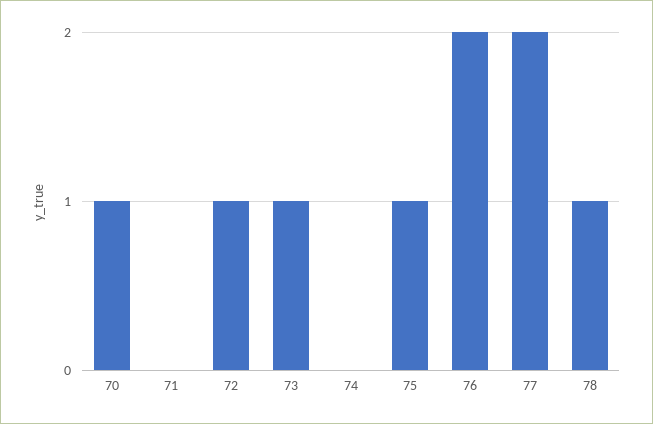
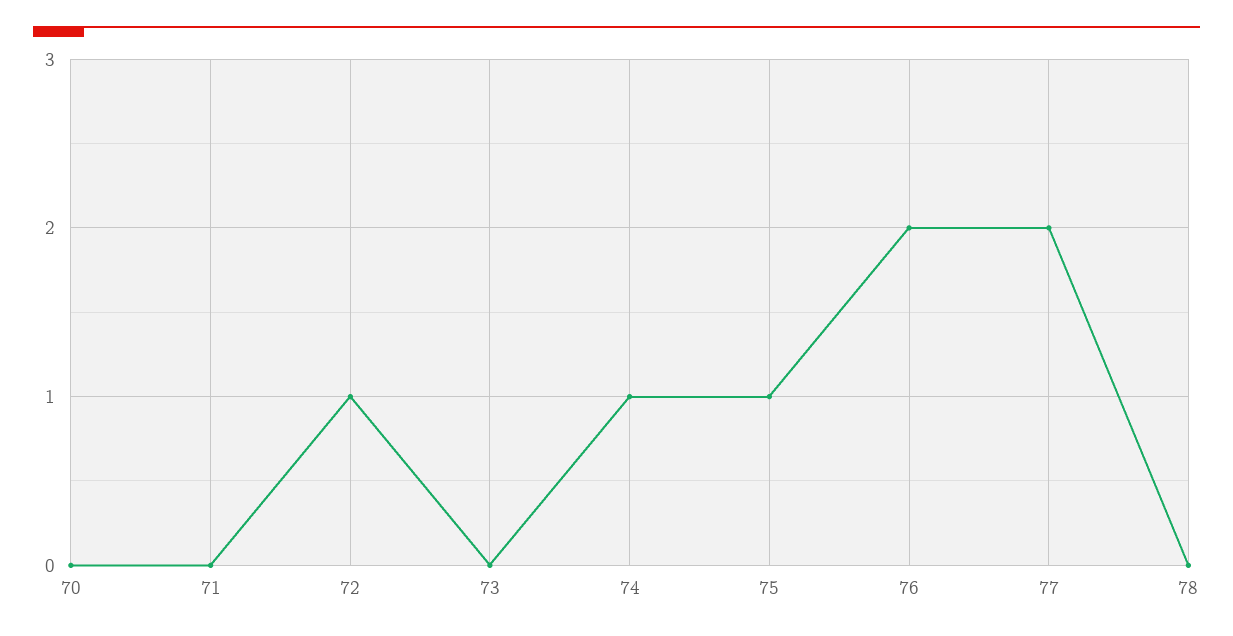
70: 1 -> 0
73: 1 -> 0
74: 0 -> 1
78: 1 -> 0

